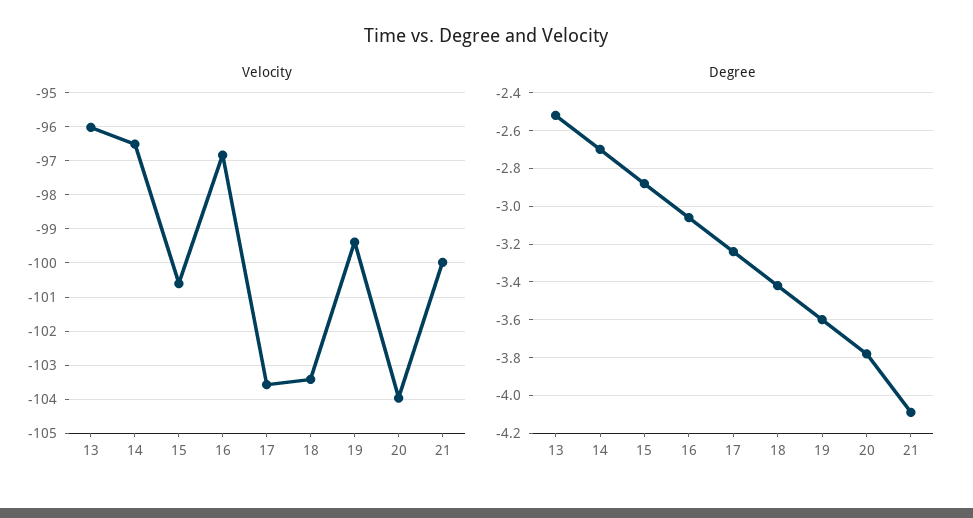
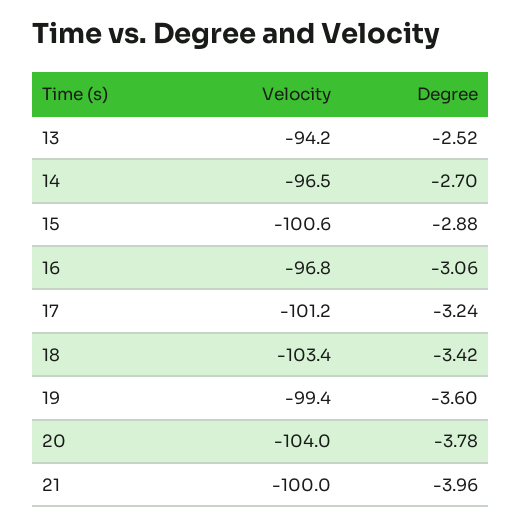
Velocity, 13: -96 -> -94.2
Velocity, 17: -103.6 -> -101.2
Degree, 21: -4.1 -> -3.96

